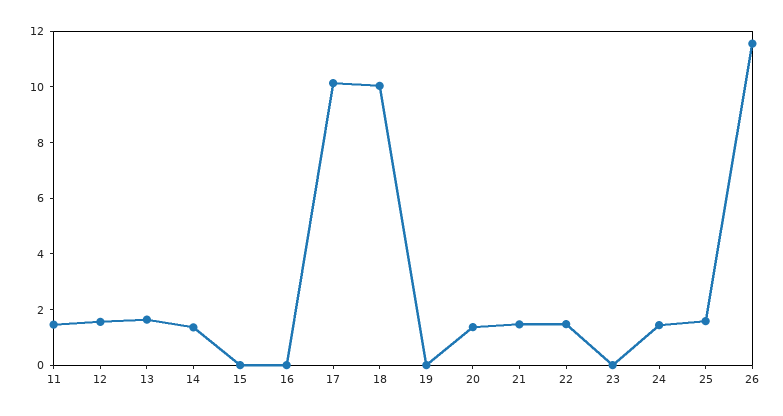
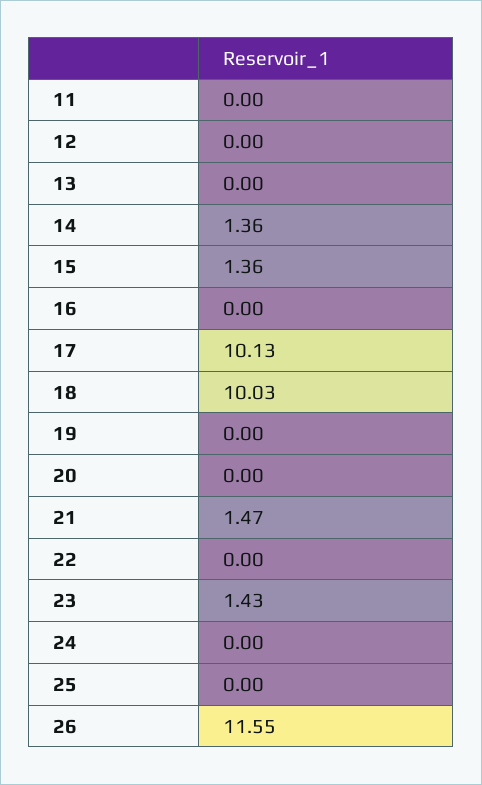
11: 1.5 -> 0
12: 1.5 -> 0
13: 1.5 -> 0
15: 0 -> 1.36
20: 1.5 -> 0
22: 1.5 -> 0
23: 0 -> 1.43
24: 1.5 -> 0
25: 1.5 -> 0

